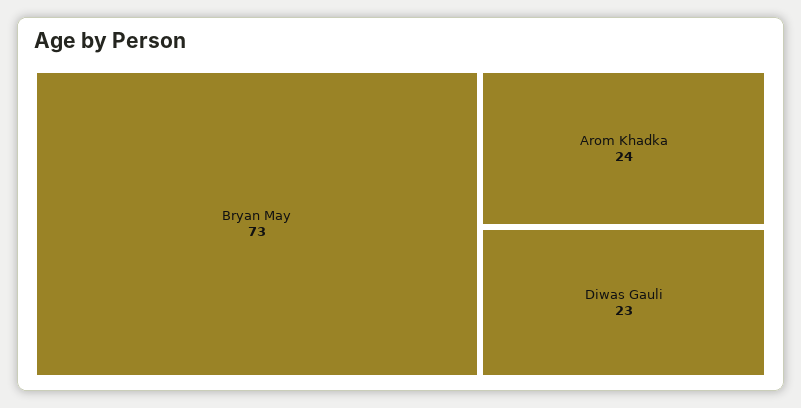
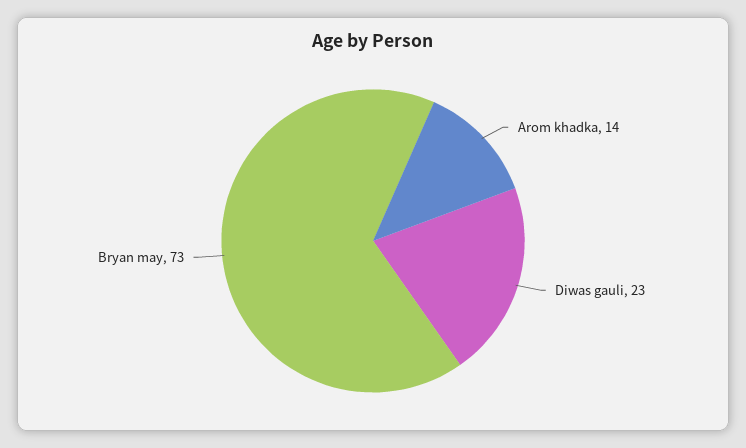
Arom Khadka: 24 -> 14

